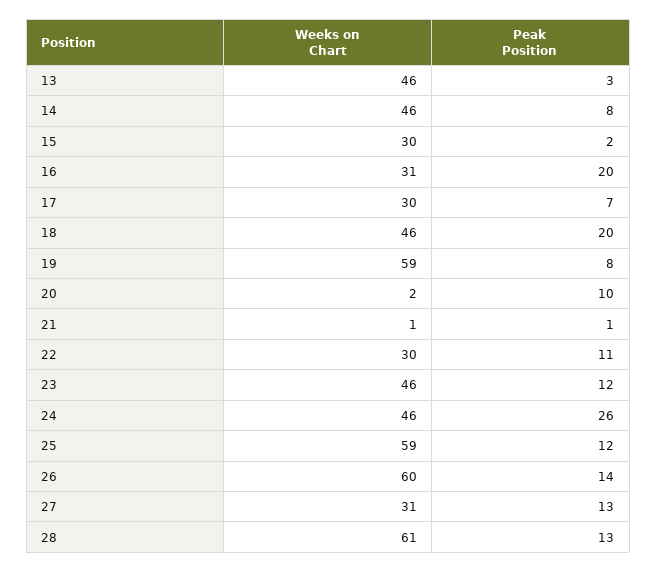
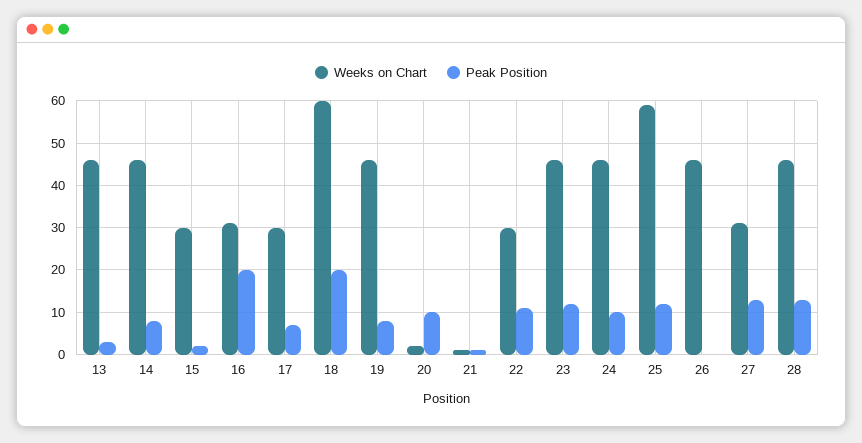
Weeks on Chart, 18: 46 -> 60
Weeks on Chart, 19: 59 -> 45
Peak Position, 24: 26 -> 10
Weeks on Chart, 26: 60 -> 45
Peak Position, 26: 14 -> 0
Weeks on Chart, 28: 61 -> 45

